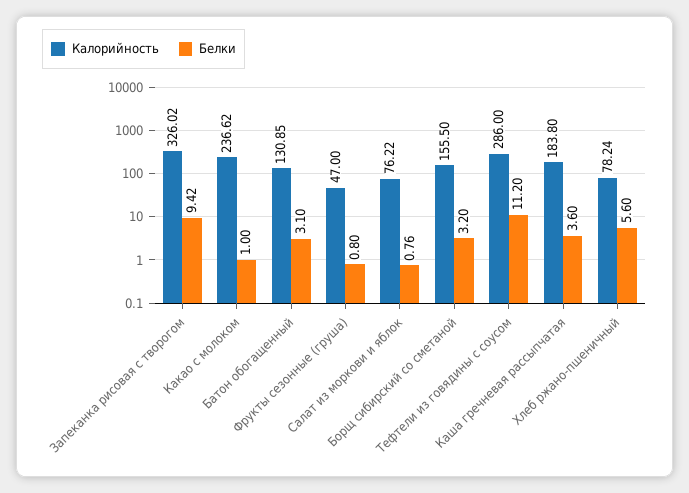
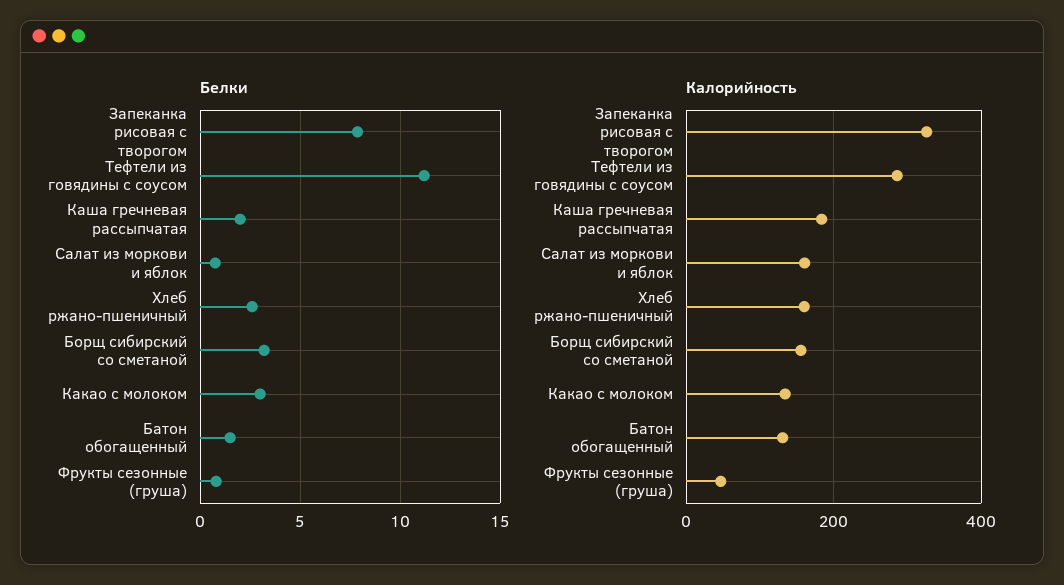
Белки, Запеканка рисовая с творогом: 9.42 -> 8
Калорийность, Какао с молоком: 236.62 -> 140
Белки, Какао с молоком: 1 -> 3
Белки, Батон обогащенный: 3.1 -> 1.5
Калорийность, Салат из моркови и яблок: 76.22 -> 160
Белки, Каша гречневая рассыпчатая: 3.6 -> 2
Калорийность, Хлеб ржано-пшеничный: 78.24 -> 160
Белки, Хлеб ржано-пшеничный: 5.6 -> 2.5

